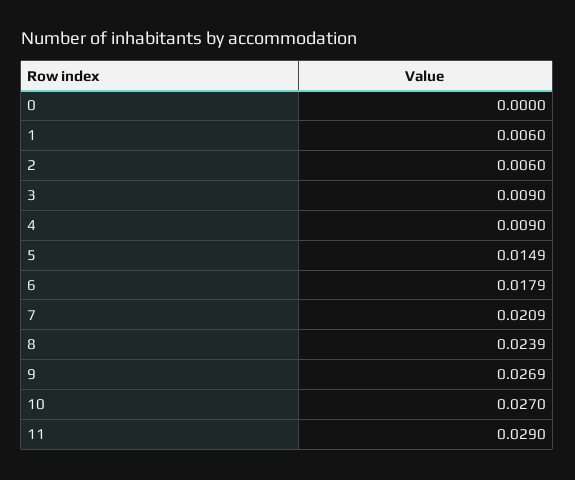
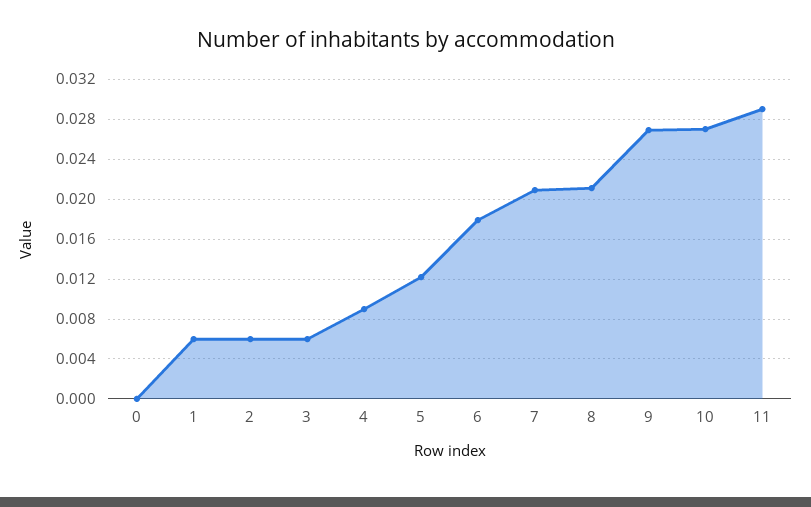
3: 0.009 -> 0.006
5: 0.0149 -> 0.012
8: 0.0239 -> 0.021

